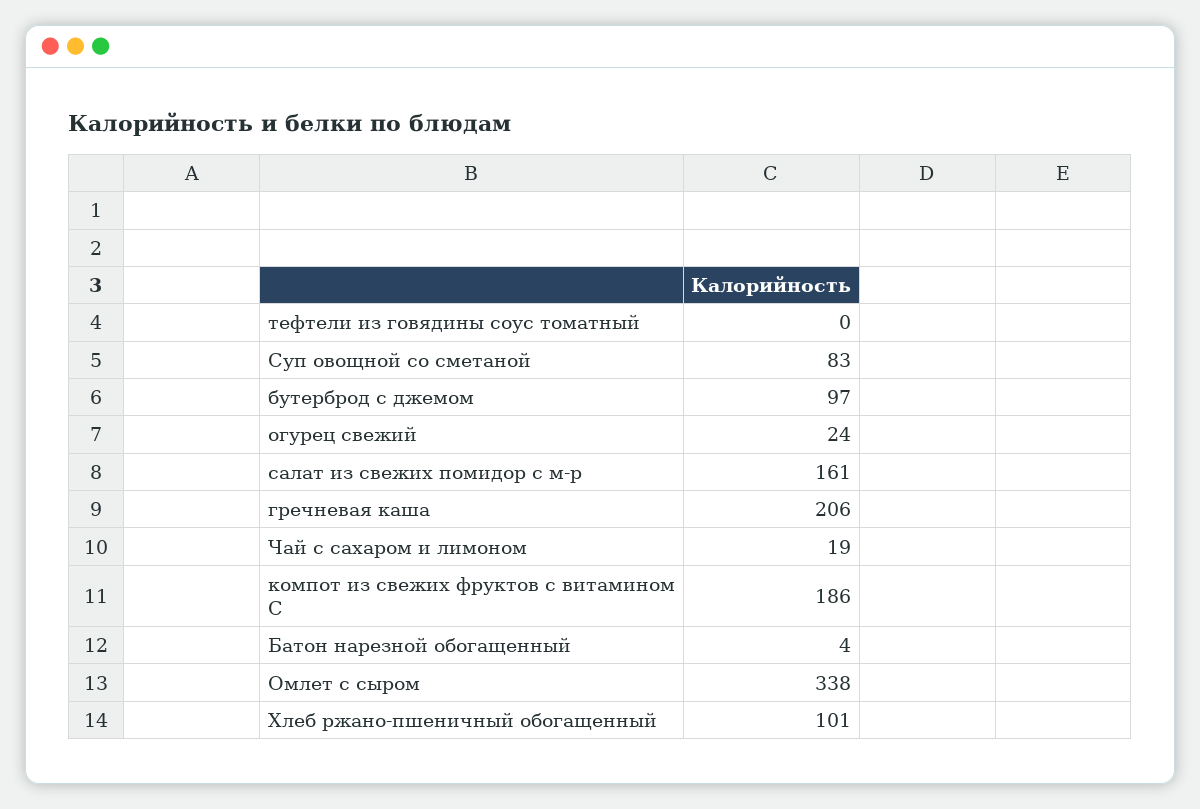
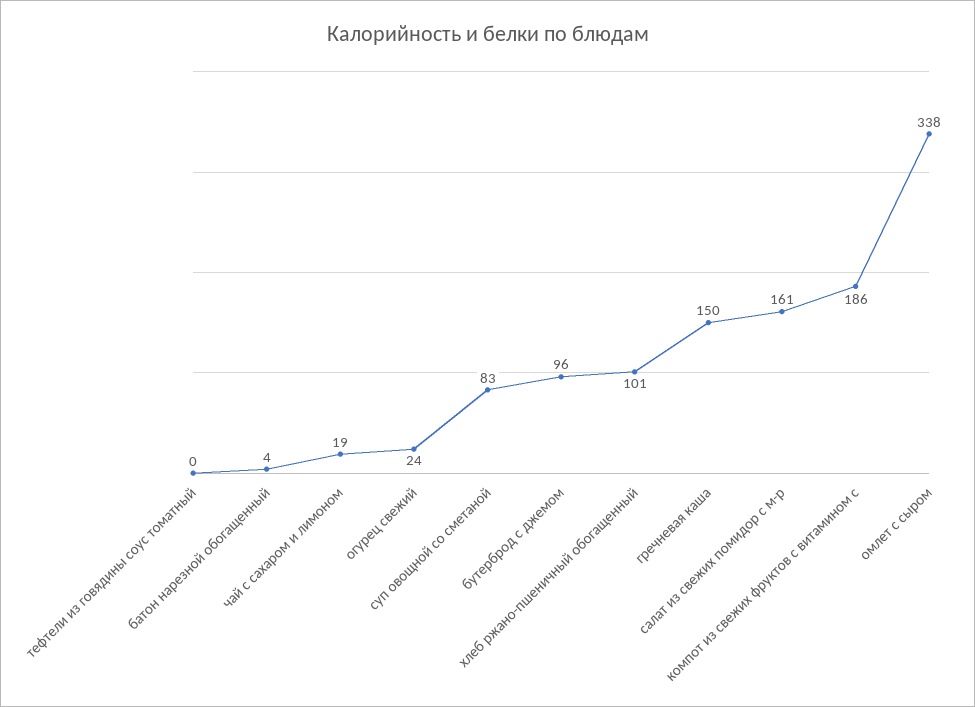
бутерброд с джемом: 97 -> 96
гречневая каша: 206 -> 150

